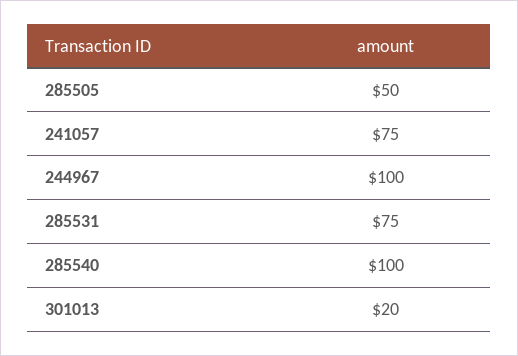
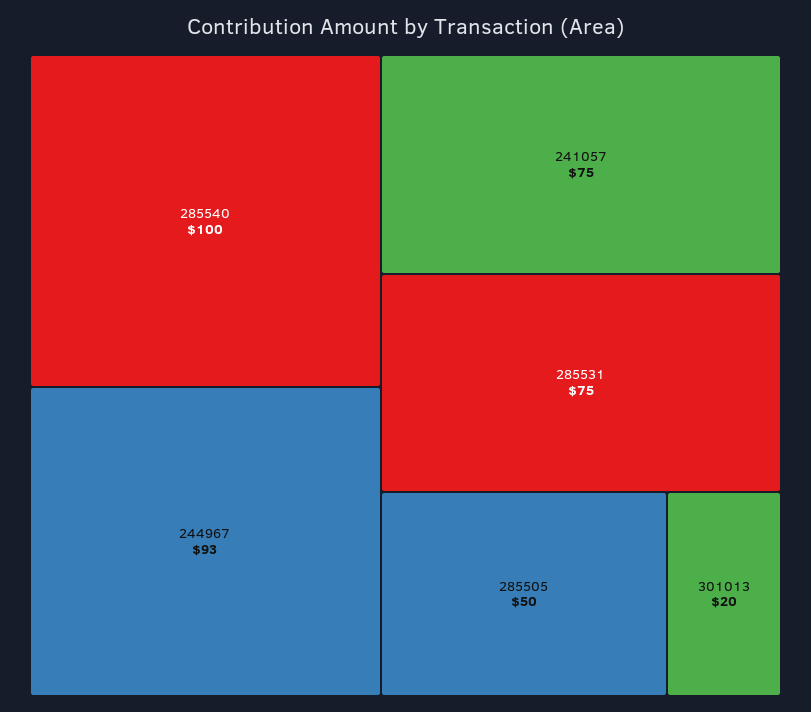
244967: 100 -> 93

